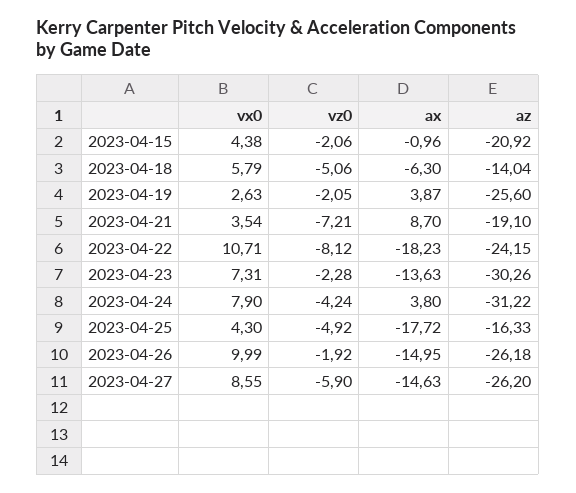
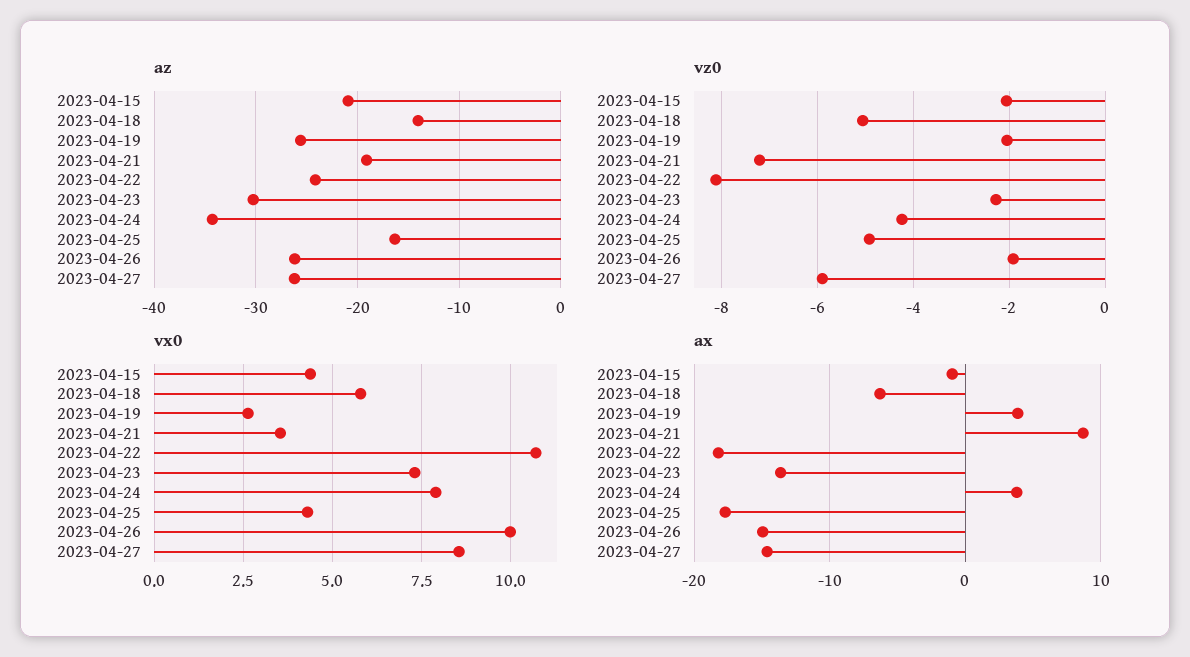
az, 2023-04-24: -31.22 -> -34

